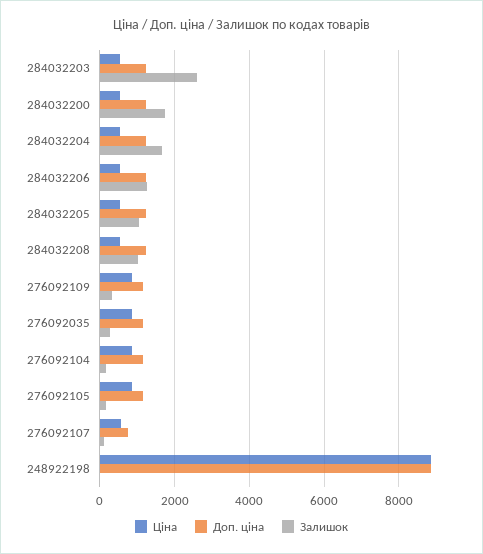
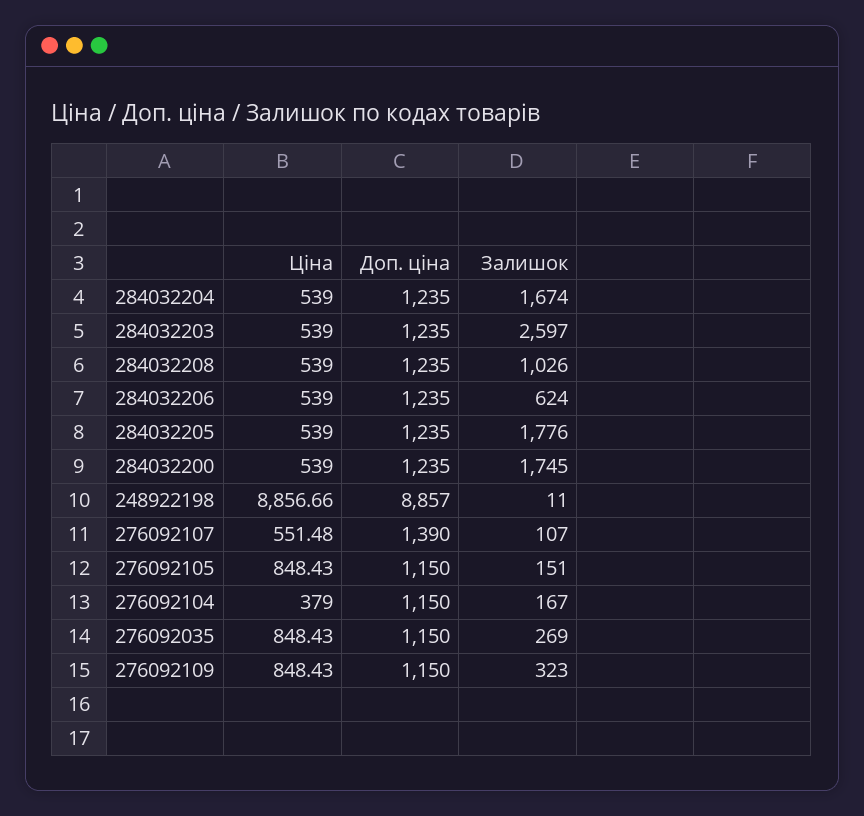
Залишок, 284032206: 1200 -> 624
Залишок, 284032205: 1000 -> 1776
Ціна, 276092104: 800 -> 379
Доп. ціна, 276092107: 800 -> 1390

